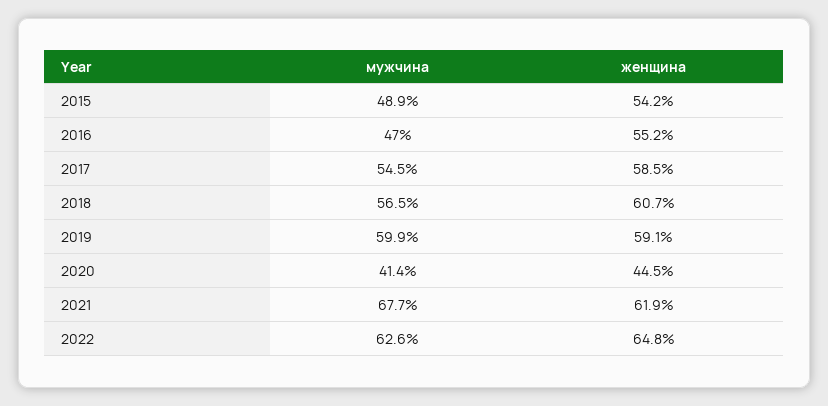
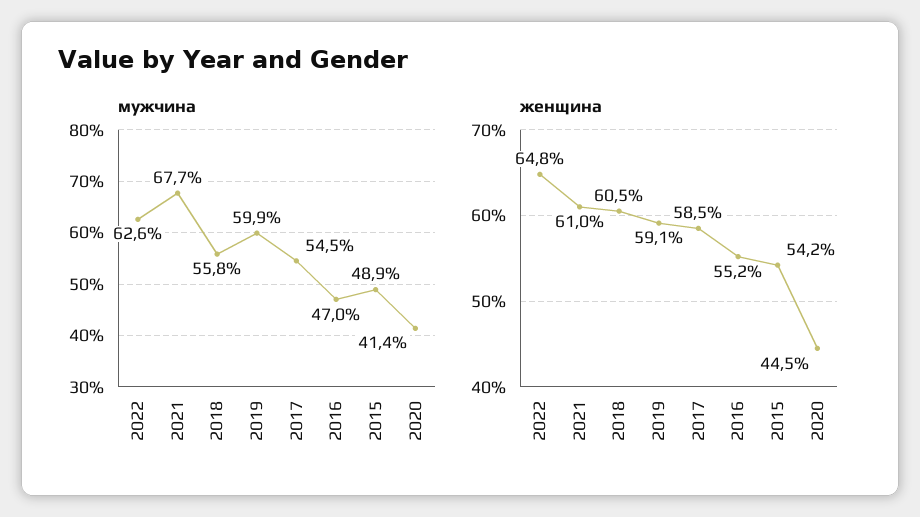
мужчина, 2018: 56.5 -> 55.8
женщина, 2018: 60.7 -> 60.5
женщина, 2021: 61.9 -> 61

